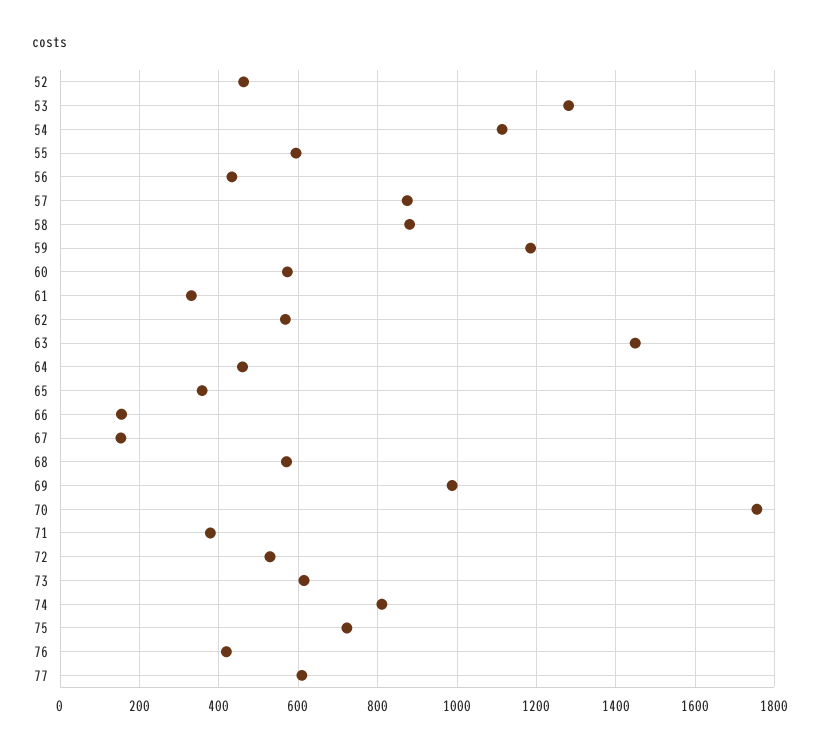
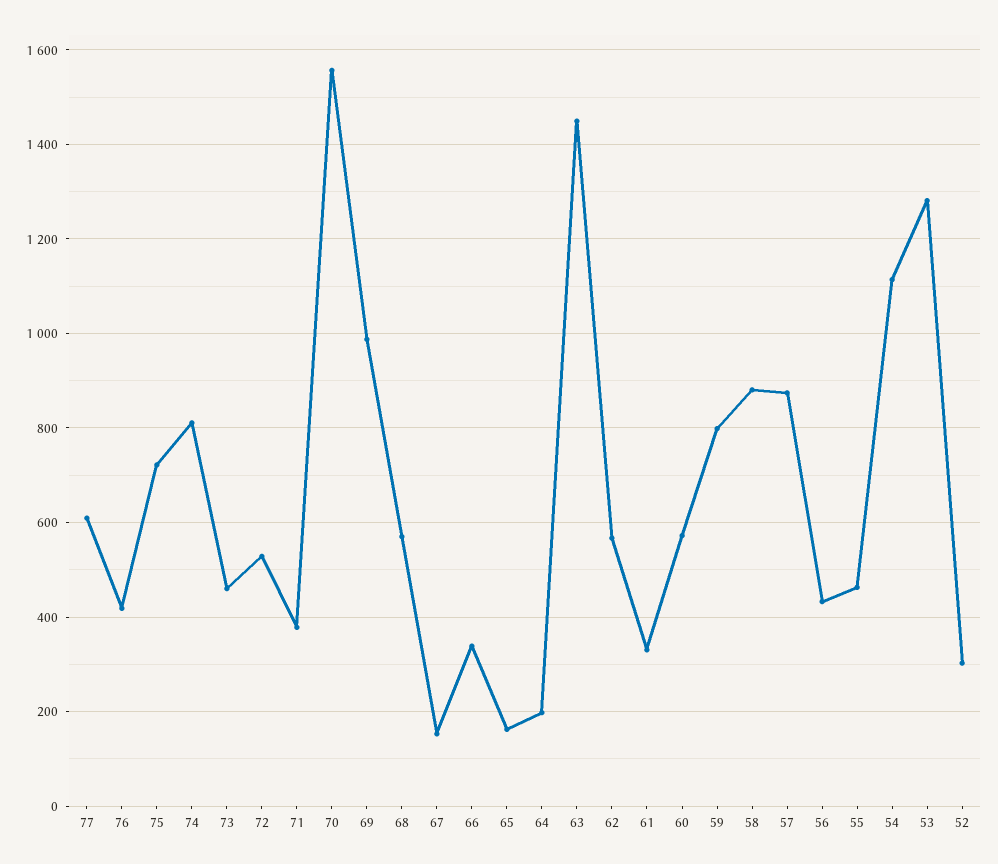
52: 460 -> 300
55: 600 -> 460
59: 1180 -> 800
64: 460 -> 200
65: 360 -> 160
66: 160 -> 340
70: 1760 -> 1560
73: 620 -> 460

